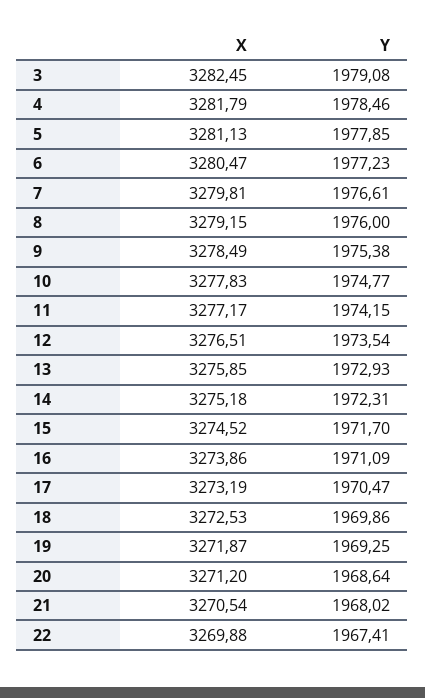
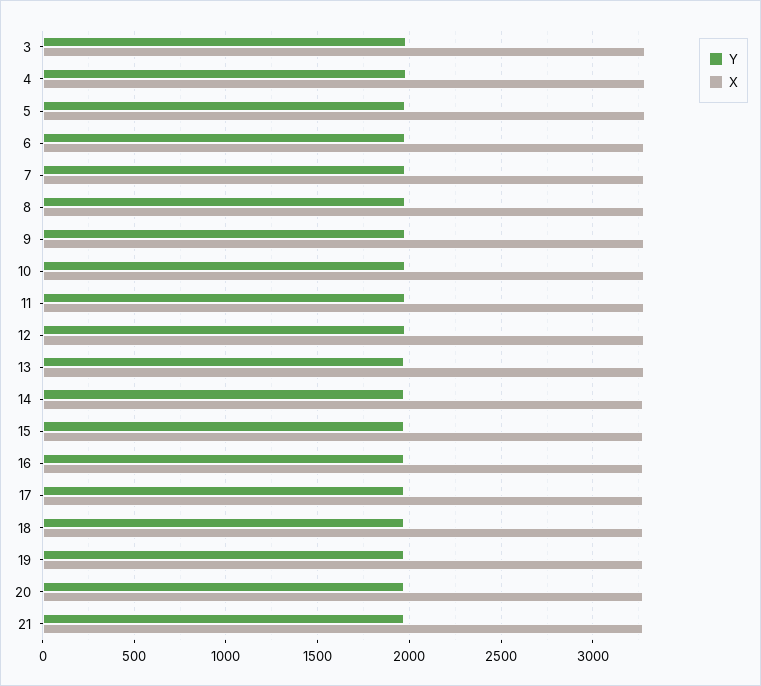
X, 22: 3269.88 -> none
Y, 22: 1967.41 -> none

